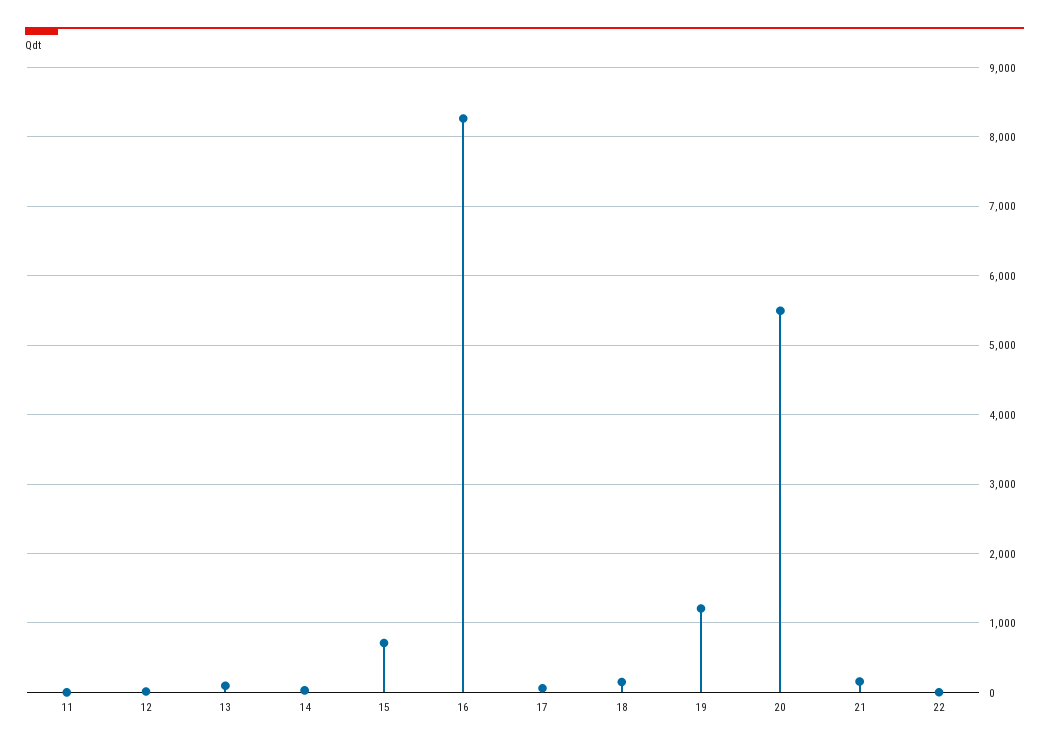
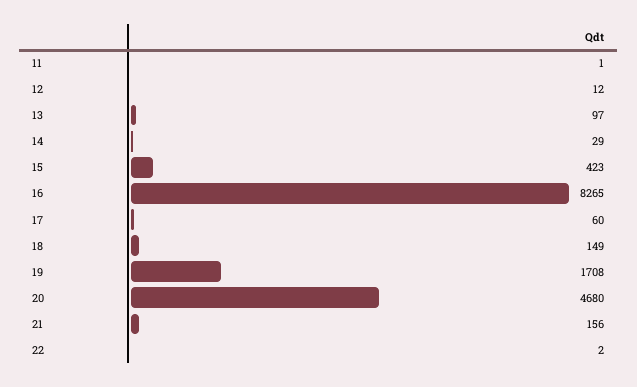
15: 700 -> 423
19: 1200 -> 1708
20: 5500 -> 4680

